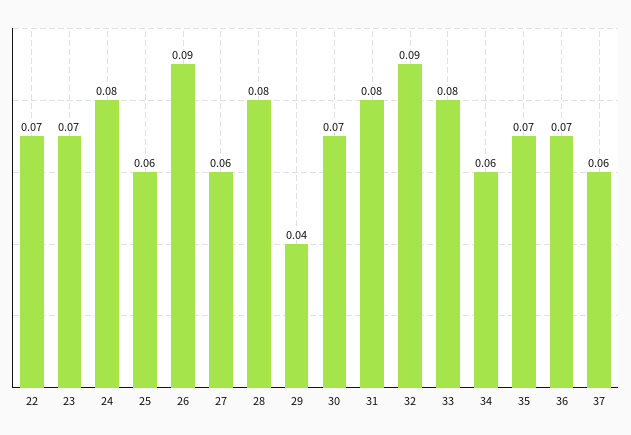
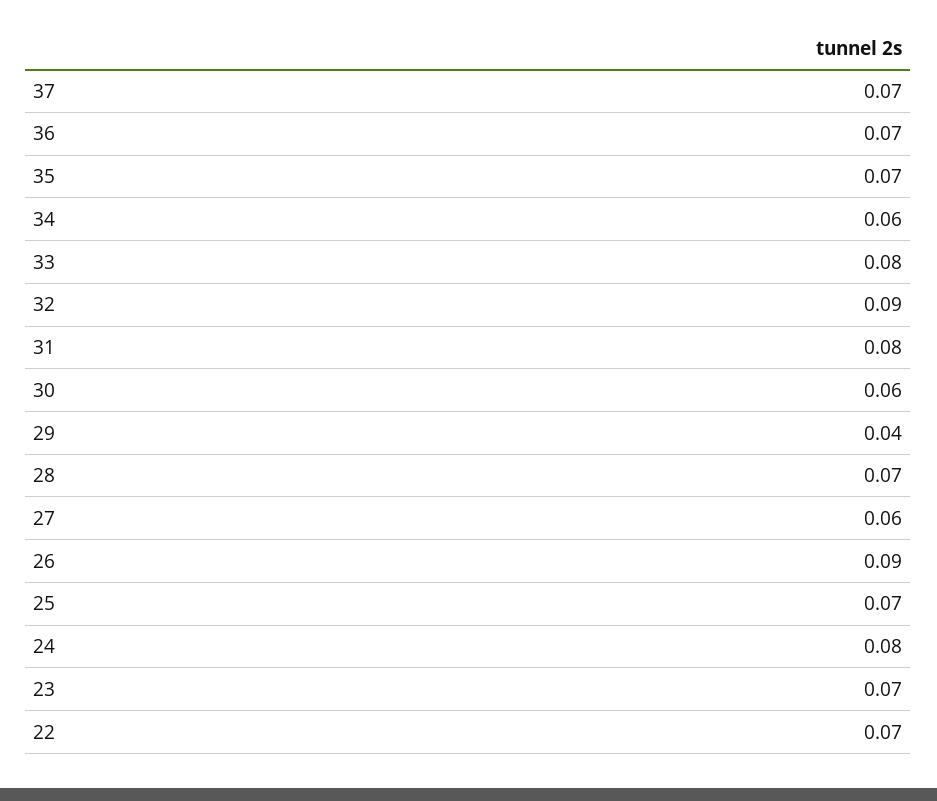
25: 0.06 -> 0.07
28: 0.08 -> 0.07
30: 0.07 -> 0.06
37: 0.06 -> 0.07

